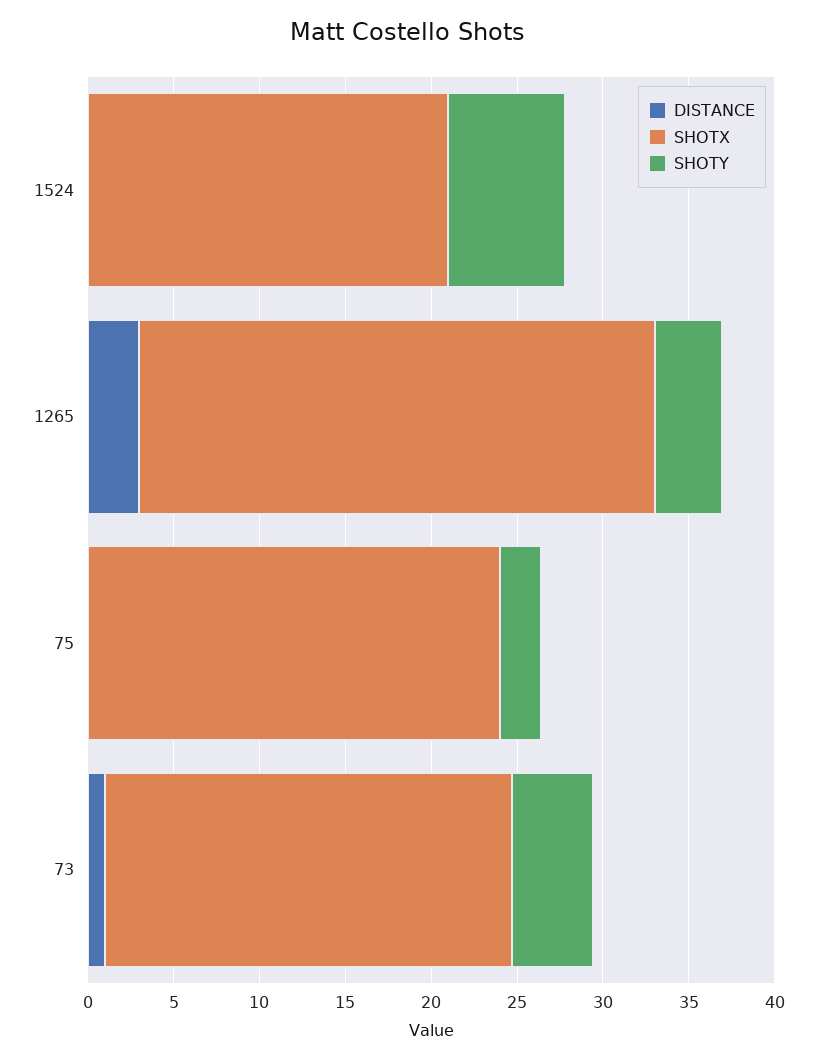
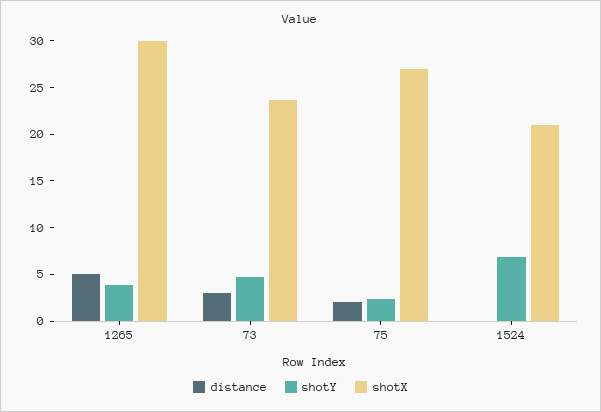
DISTANCE, 1265: 3 -> 5
DISTANCE, 75: 0 -> 2
SHOTX, 75: 24 -> 27
DISTANCE, 73: 1 -> 3

